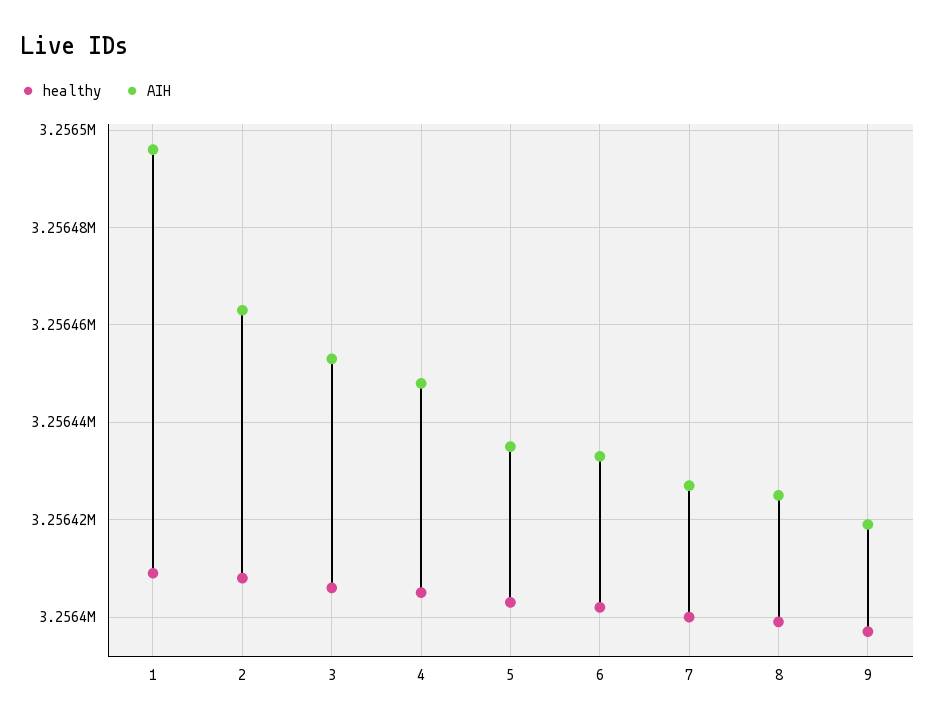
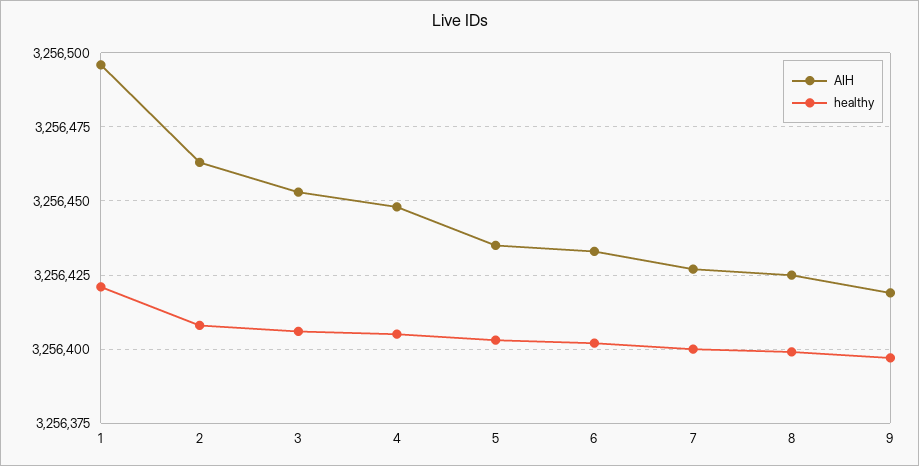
healthy, 1: 3256410 -> 3256420

